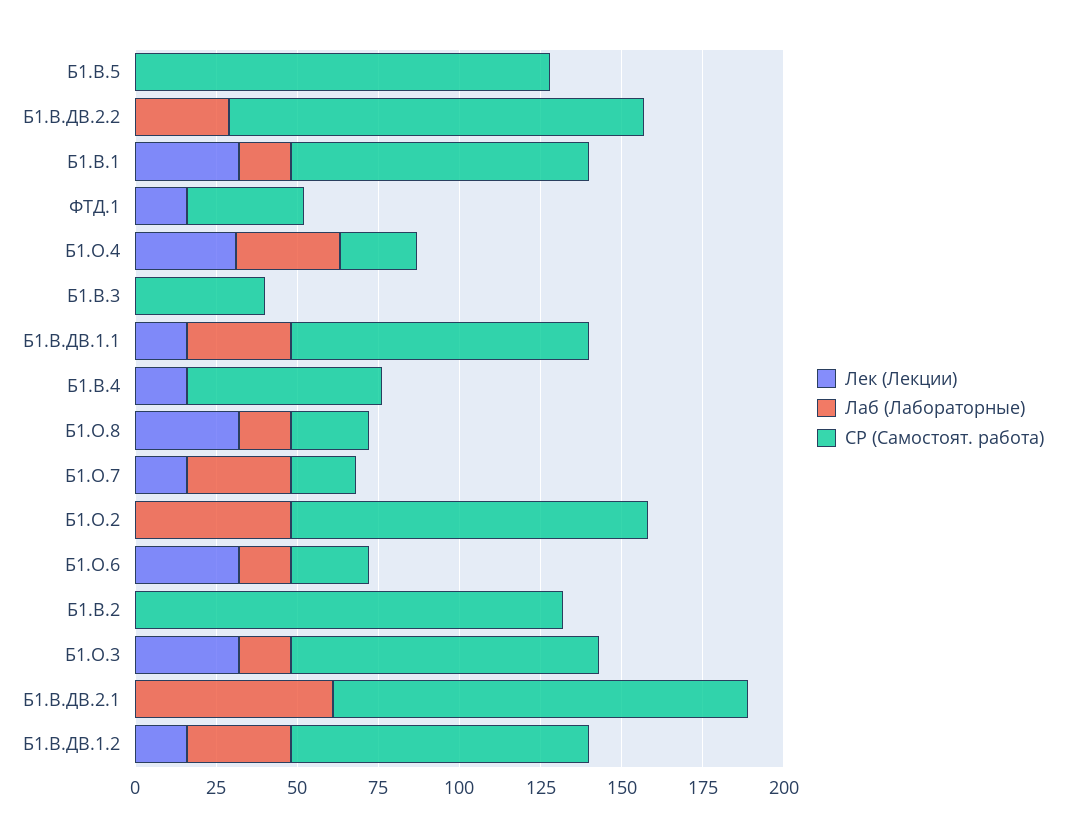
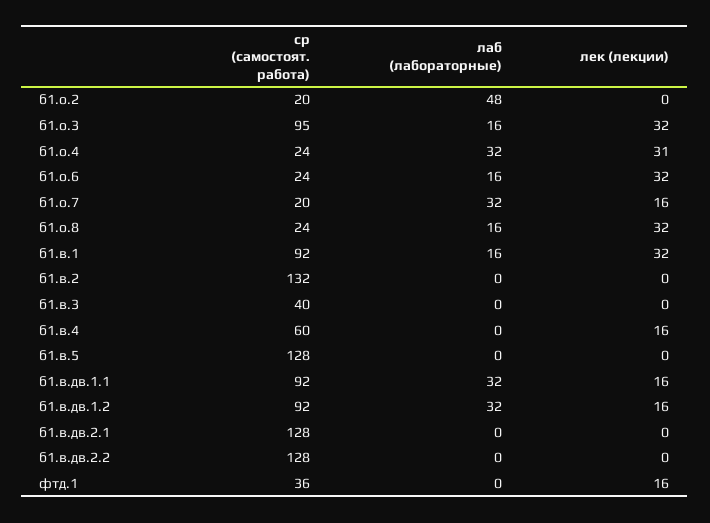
Лаб (Лабораторные), Б1.В.ДВ.2.2: 30 -> 0
СР (Самостоят. работа), Б1.О.2: 110 -> 20
Лаб (Лабораторные), Б1.В.ДВ.2.1: 60 -> 0

